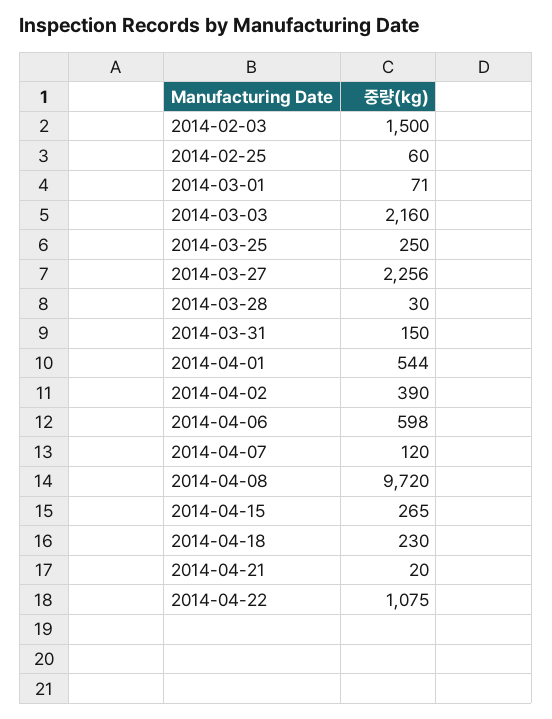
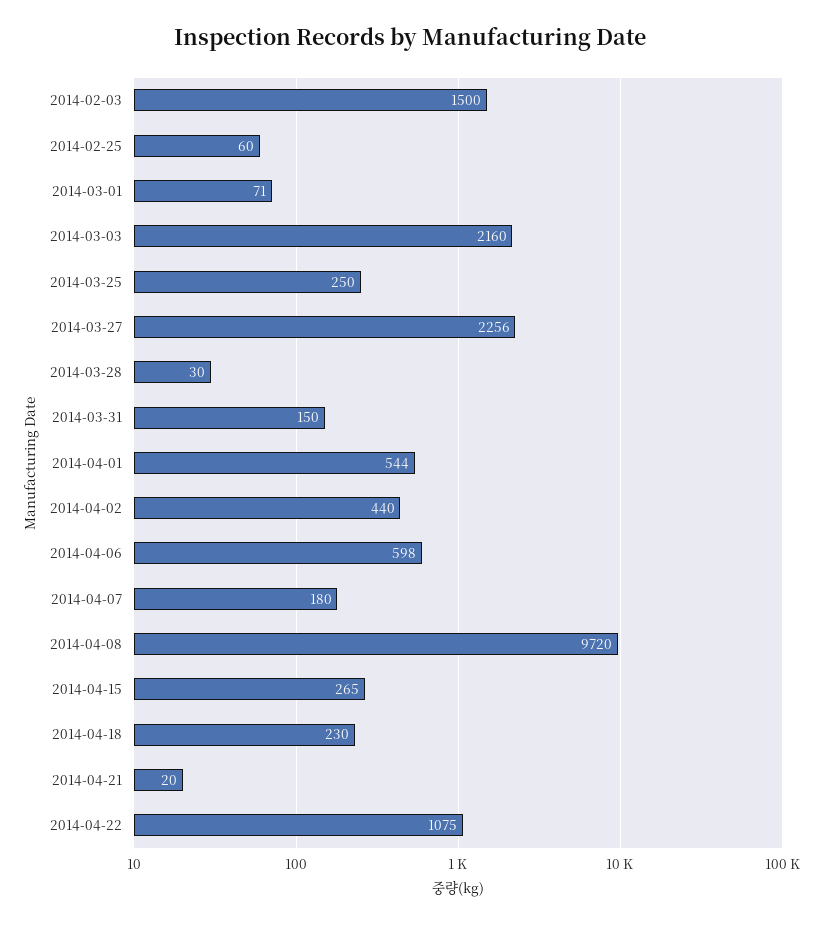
2014-04-02: 390 -> 440
2014-04-07: 120 -> 180

